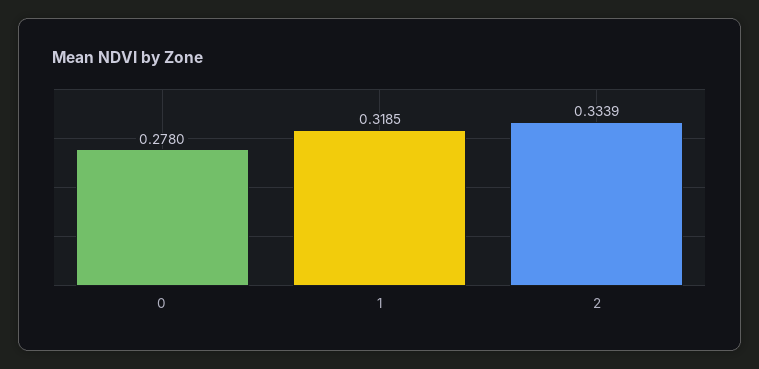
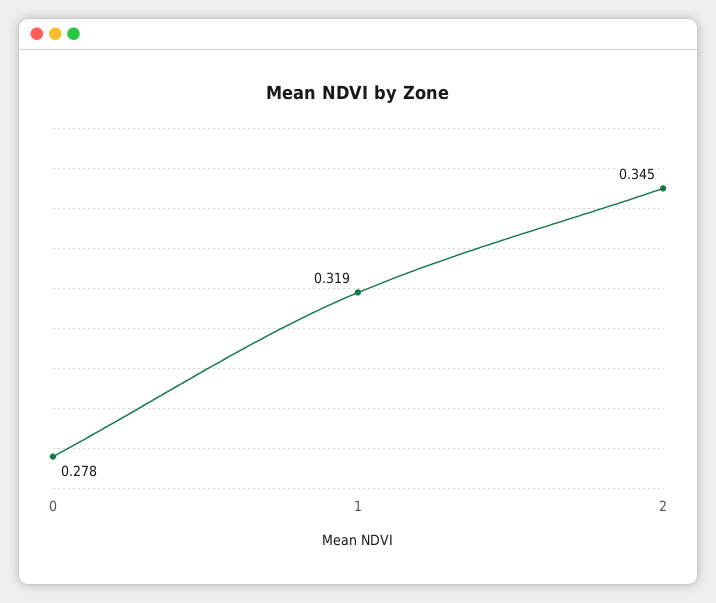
2: 0.3339 -> 0.345

